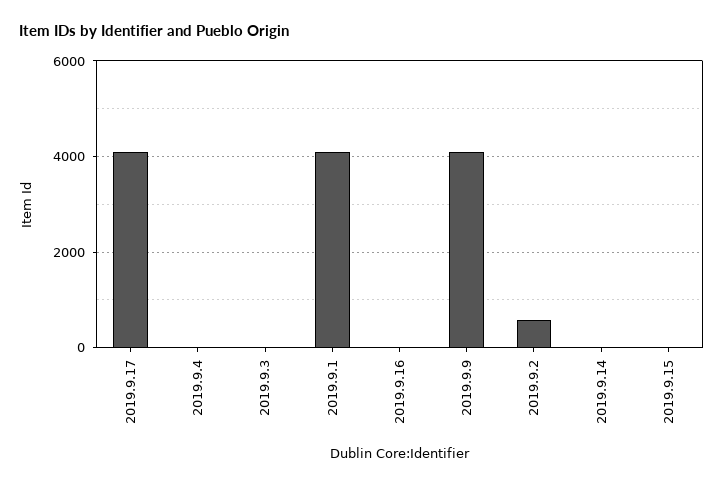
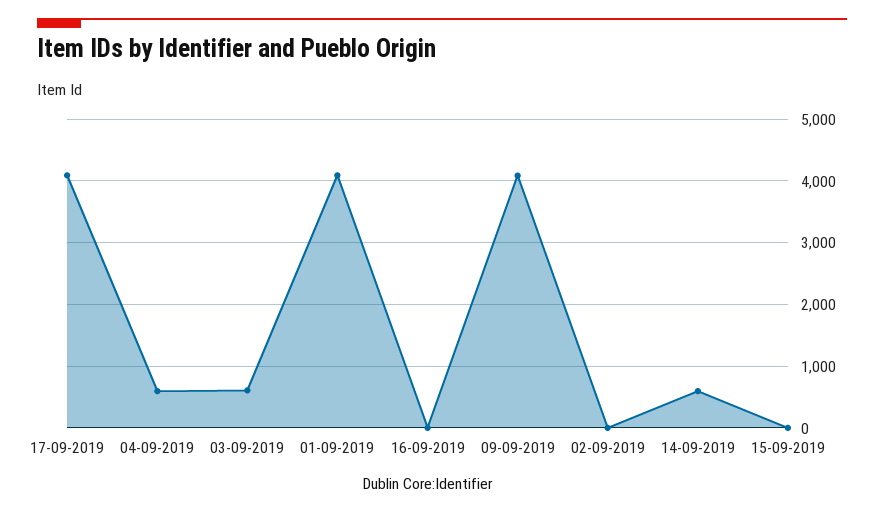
2019.9.4: 0 -> 600
2019.9.3: 0 -> 600
2019.9.2: 600 -> 0
2019.9.14: 0 -> 600

